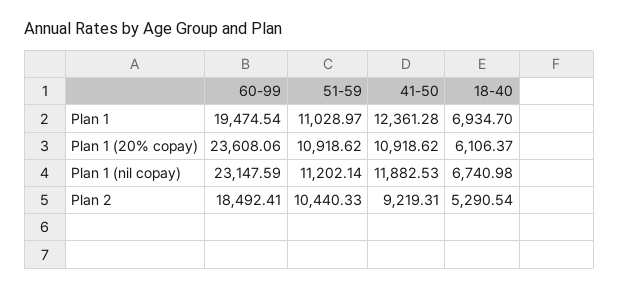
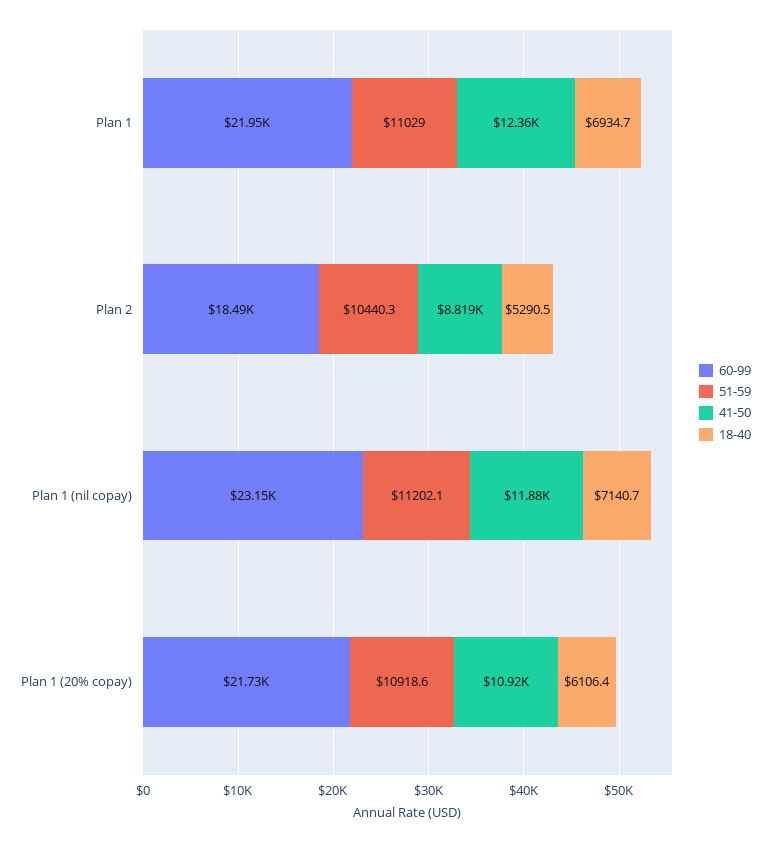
60-99, Plan 1: 19474.54 -> 21950
60-99, Plan 1 (20% copay): 23608.06 -> 21730
18-40, Plan 1 (nil copay): 6740.98 -> 7140.7
41-50, Plan 2: 9219.31 -> 8819

